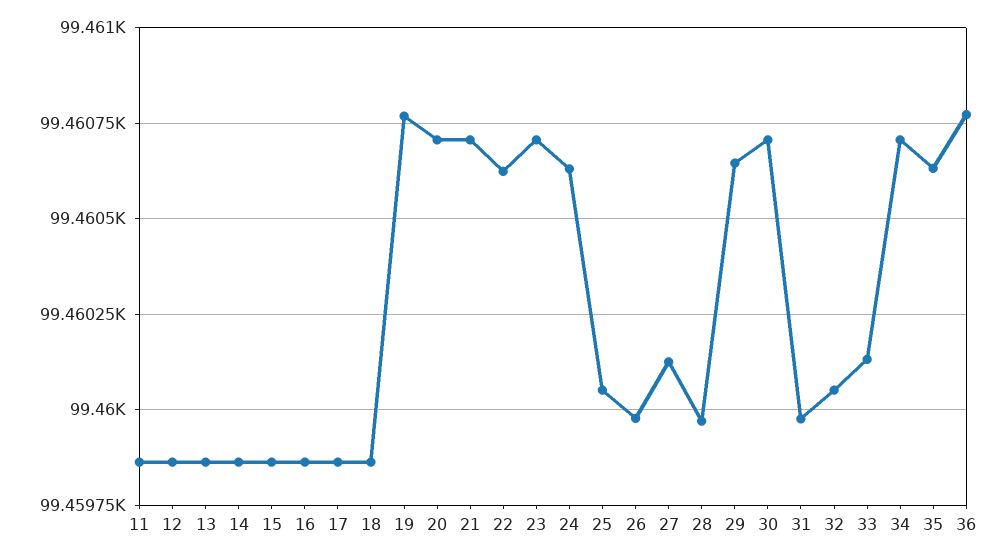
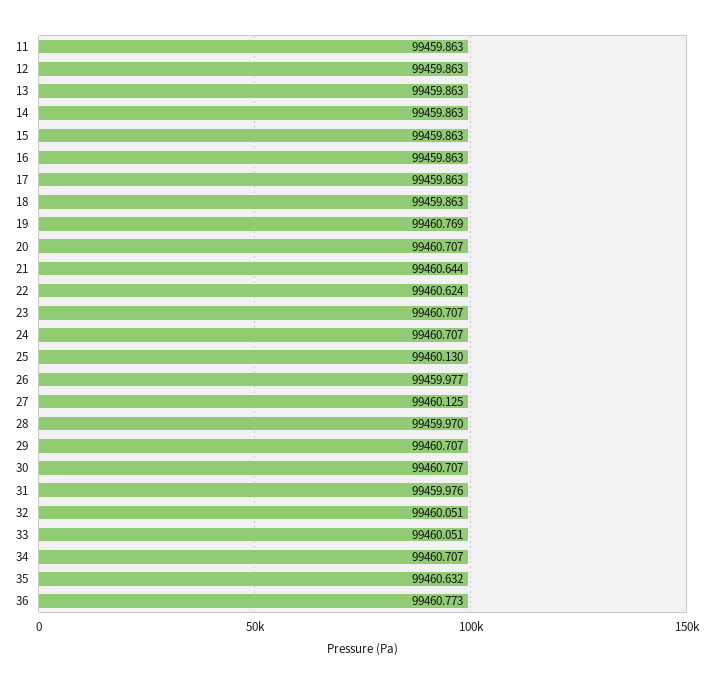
21: 99460.7 -> 99460.644
24: 99460.625 -> 99460.707
25: 99460.05 -> 99460.13
29: 99460.65 -> 99460.707
33: 99460.125 -> 99460.051

